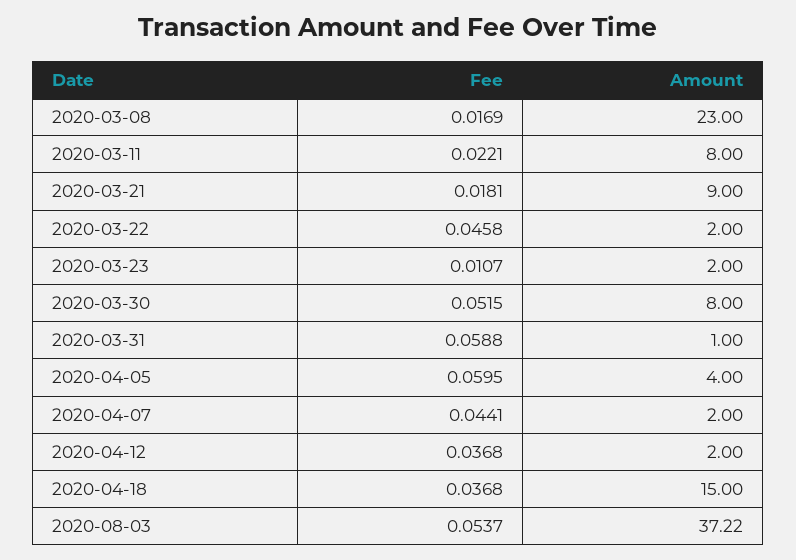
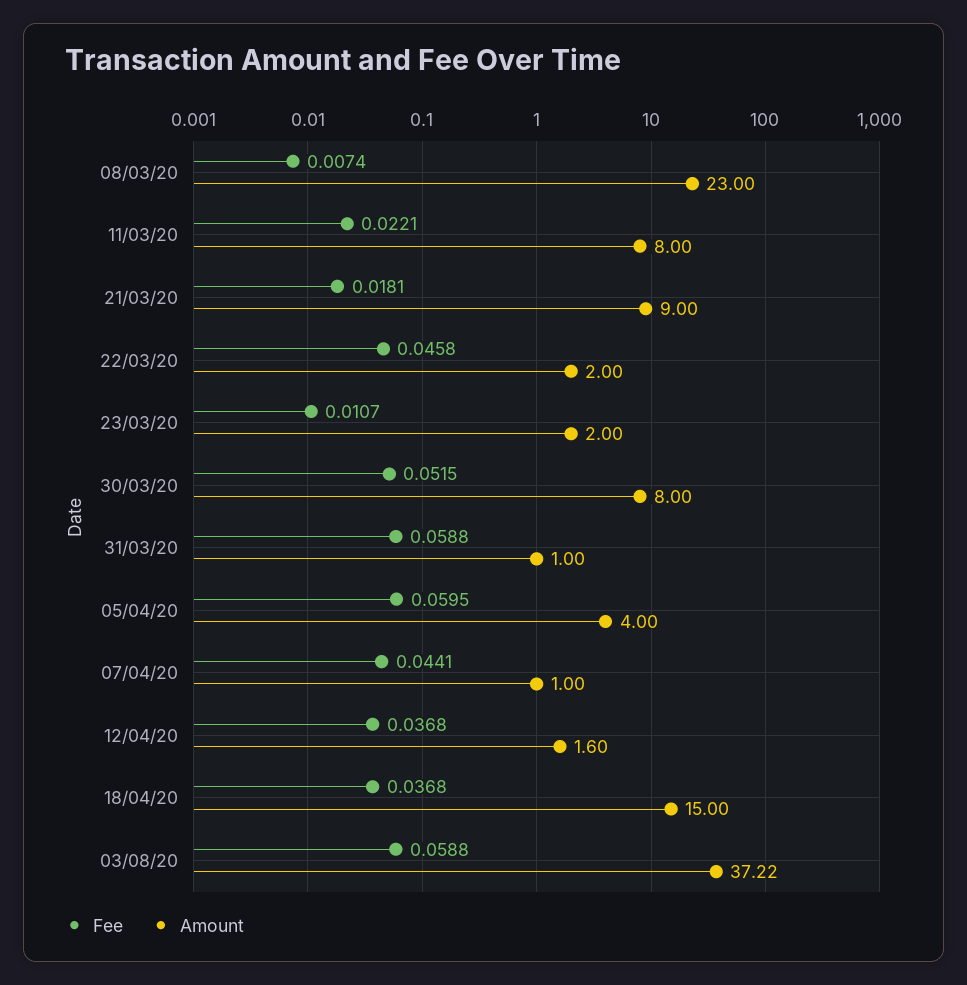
Fee, 2020-03-08: 0.0169 -> 0.0074
Amount, 2020-04-07: 2 -> 1
Amount, 2020-04-12: 2 -> 1.6
Fee, 2020-08-03: 0.0537 -> 0.0588

